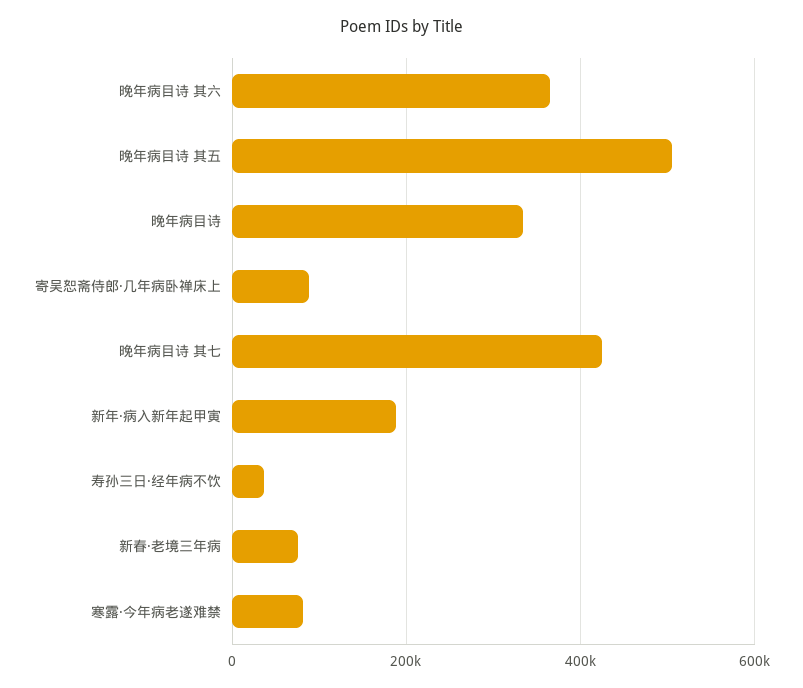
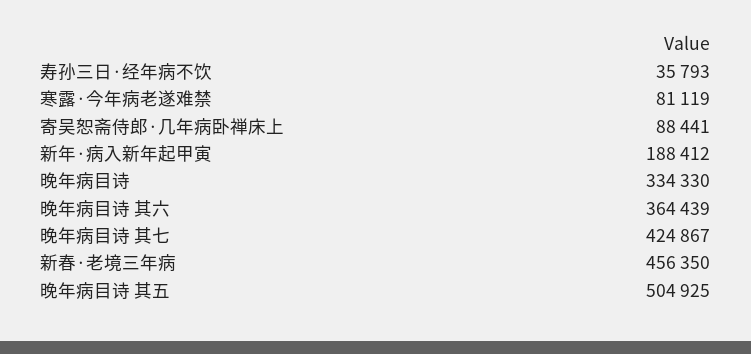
新春·老境三年病: 80000 -> 456350

